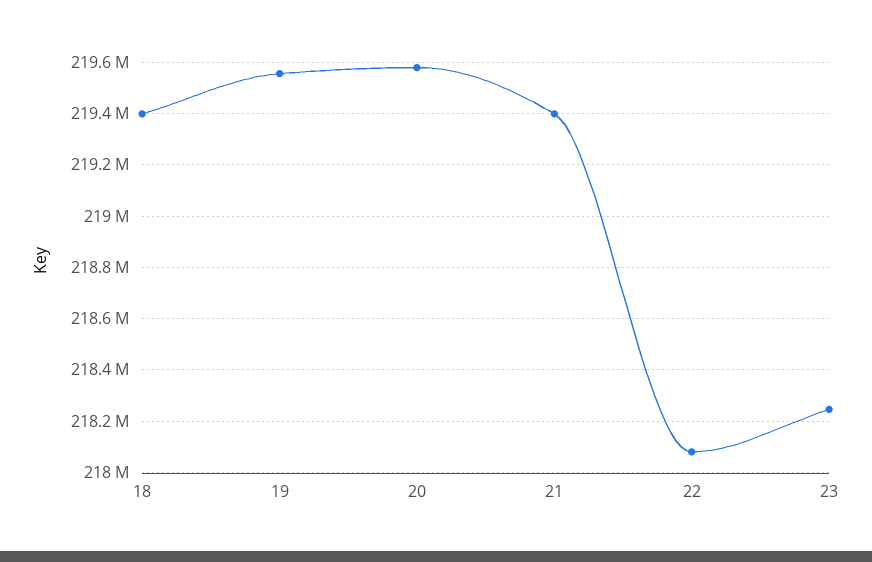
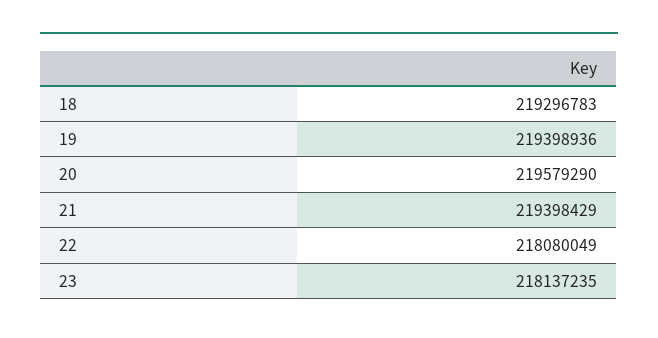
18: 219400000 -> 219296783
19: 219550000 -> 219398936
23: 218250000 -> 218137235

